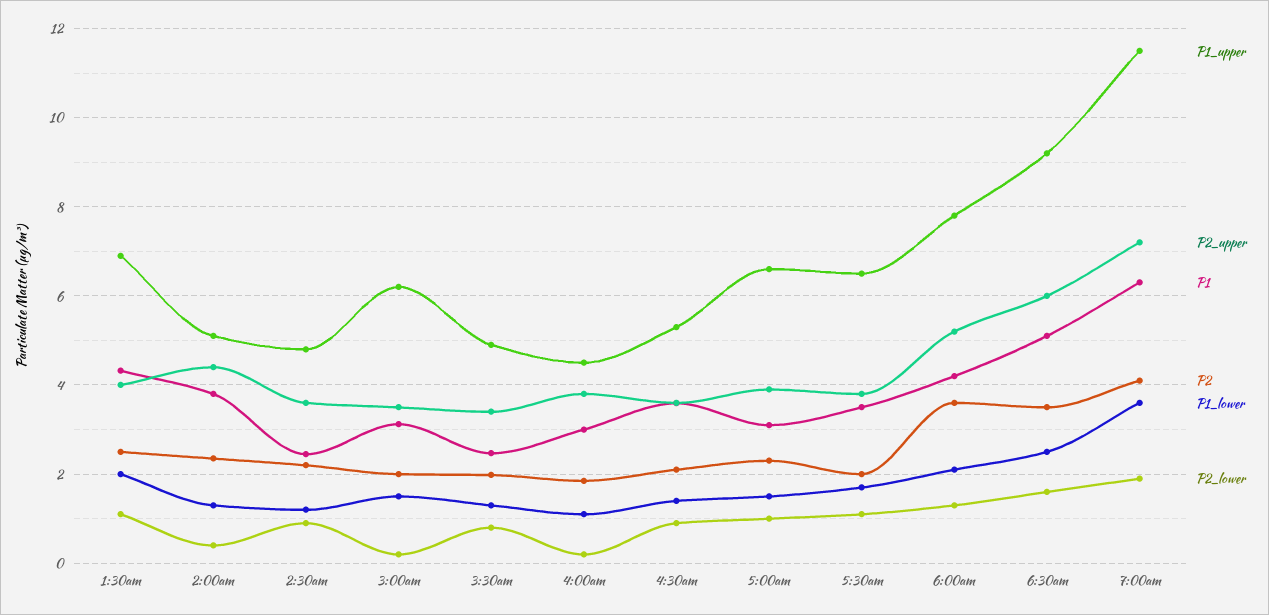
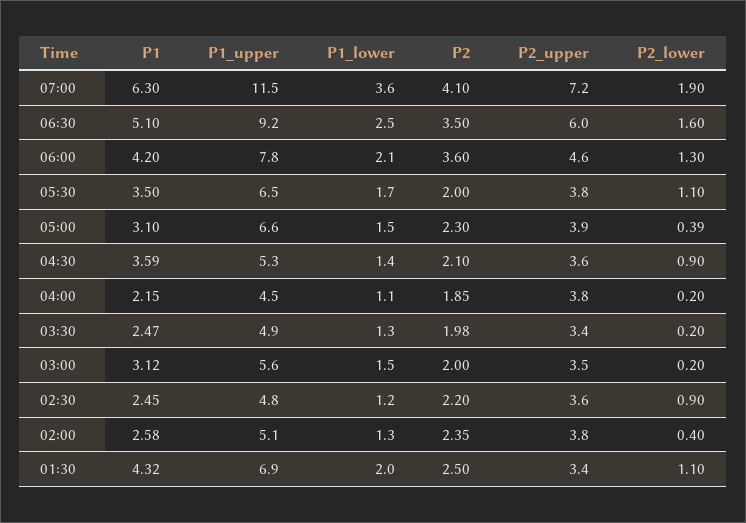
P2_upper, 1:30am: 4 -> 3.4
P2_upper, 2:00am: 4.4 -> 3.8
P1, 2:00am: 3.8 -> 2.58
P1_upper, 3:00am: 6.2 -> 5.6
P2_lower, 3:30am: 0.8 -> 0.2
P1, 4:00am: 3 -> 2.15
P2_lower, 5:00am: 1 -> 0.39
P2_upper, 6:00am: 5.2 -> 4.6

